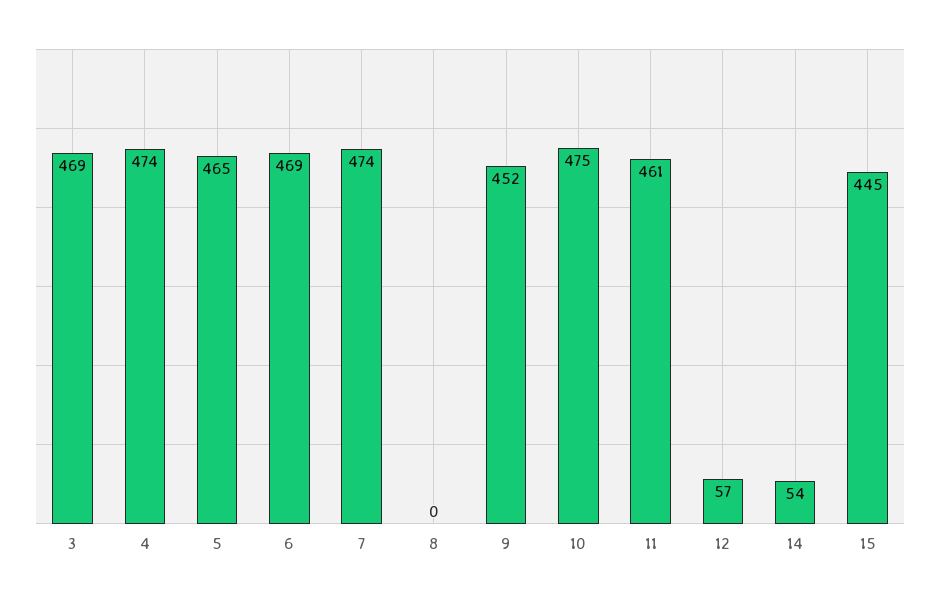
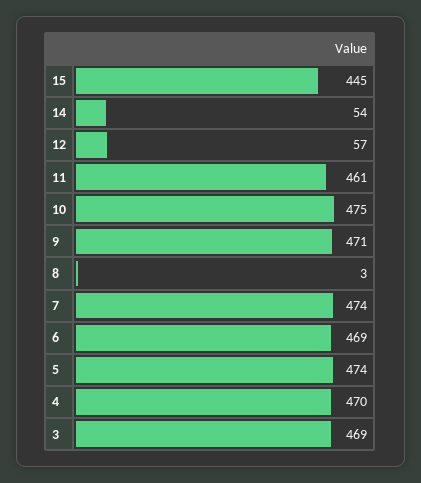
4: 474 -> 470
5: 465 -> 474
8: 0 -> 3
9: 452 -> 471

